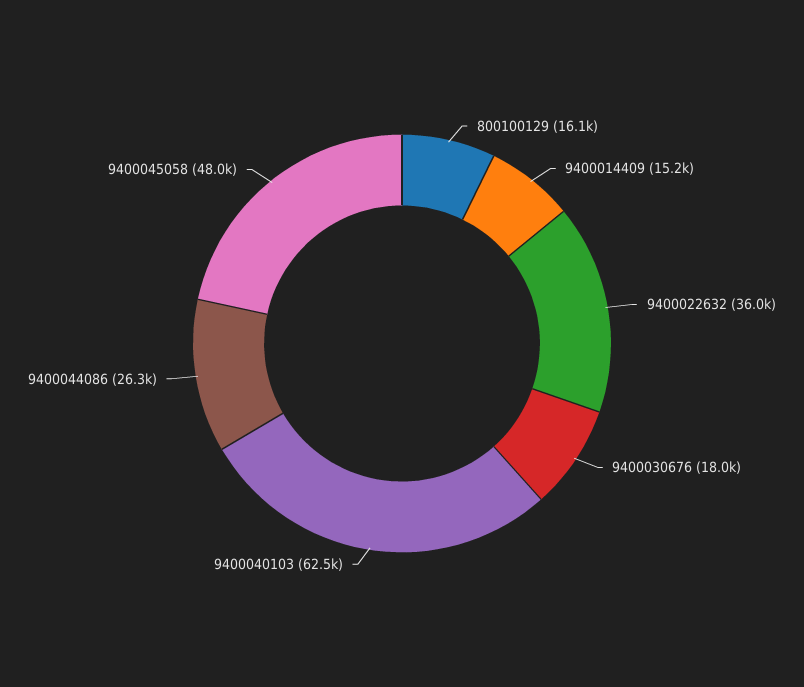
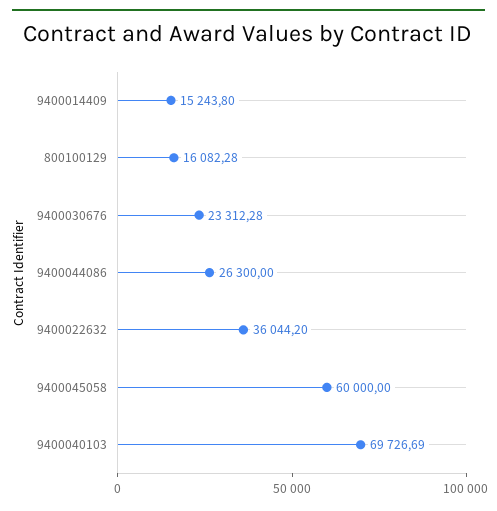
9400030676: 18000 -> 23312.28
9400040103: 62500 -> 69726.69
9400045058: 48000 -> 60000

